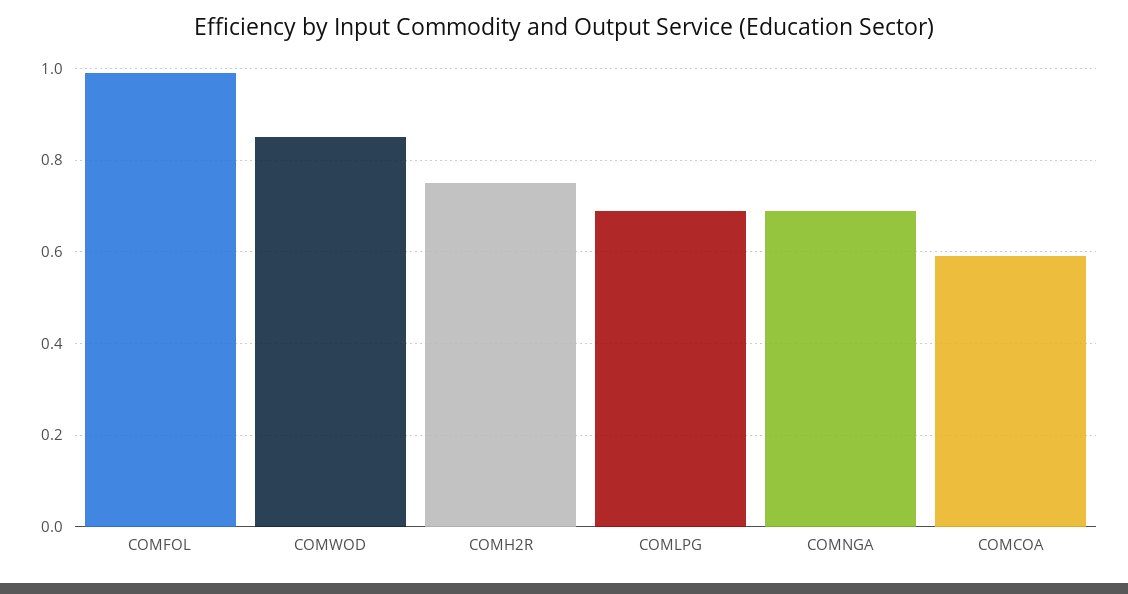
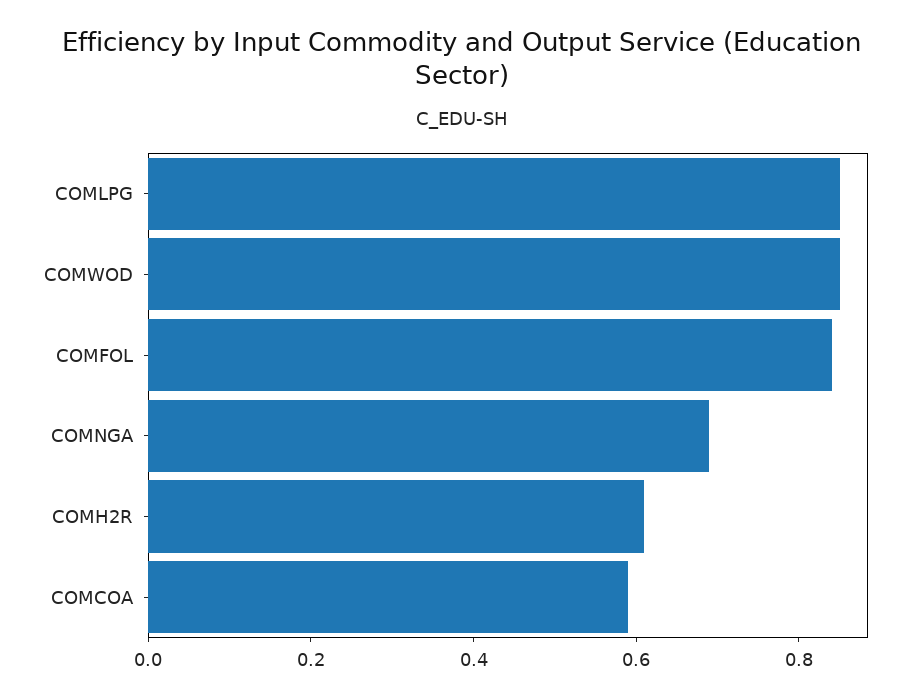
COMFOL: 1 -> 0.85
COMH2R: 0.75 -> 0.6
COMLPG: 0.7 -> 0.85

